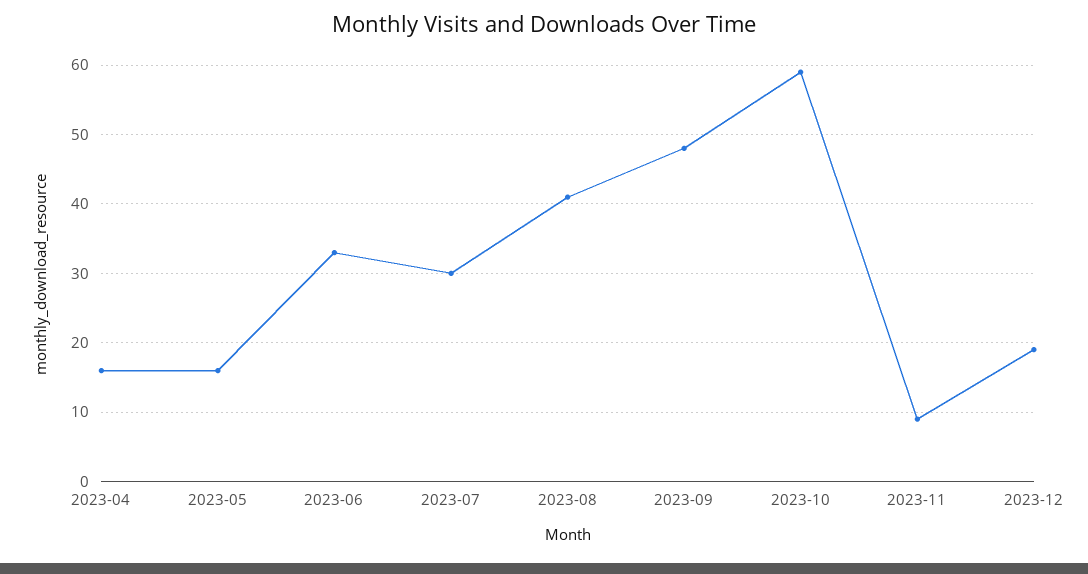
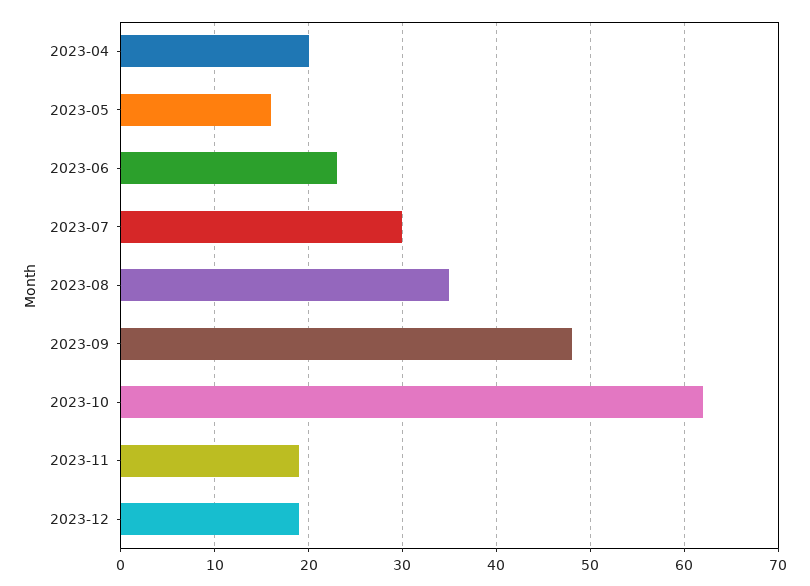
2023-04: 16 -> 20
2023-06: 33 -> 23
2023-08: 41 -> 35
2023-10: 59 -> 62
2023-11: 9 -> 19

